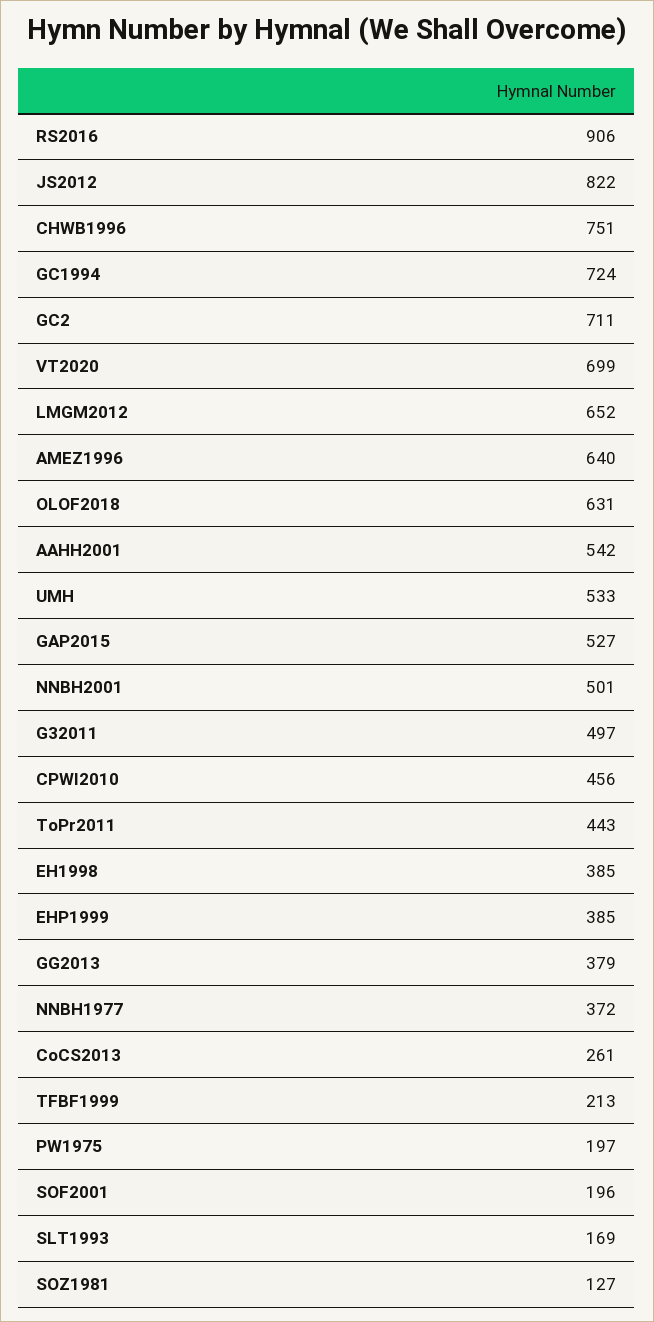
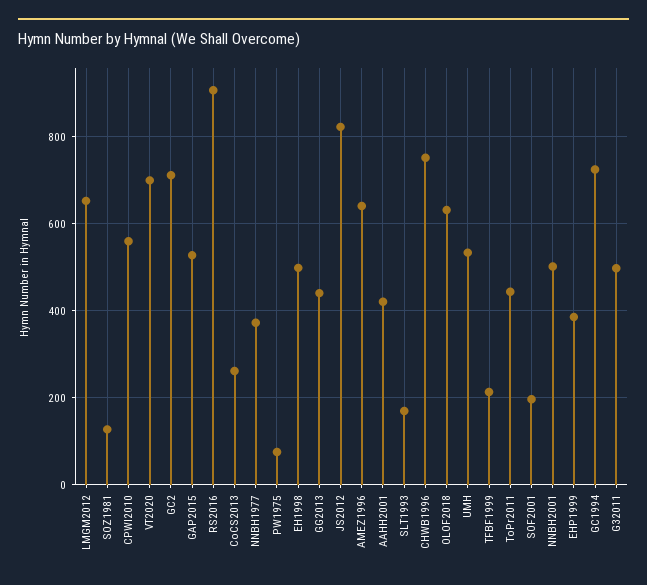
AAHH2001: 542 -> 420
CPWI2010: 456 -> 560
EH1998: 385 -> 500
GG2013: 379 -> 440
PW1975: 197 -> 80

